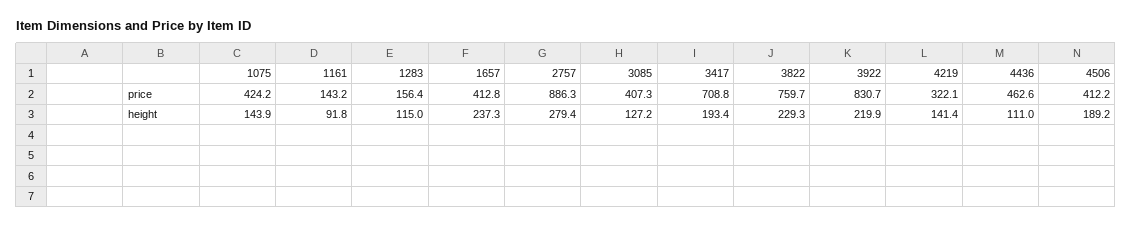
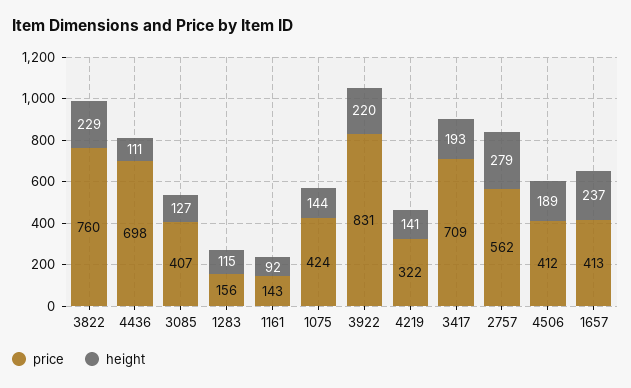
price, 2757: 886.3 -> 562
price, 4436: 462.6 -> 698

